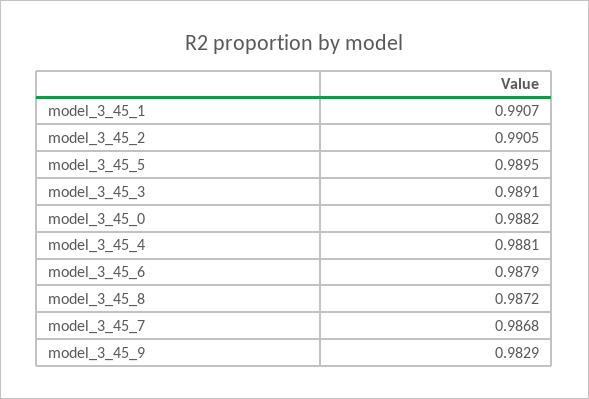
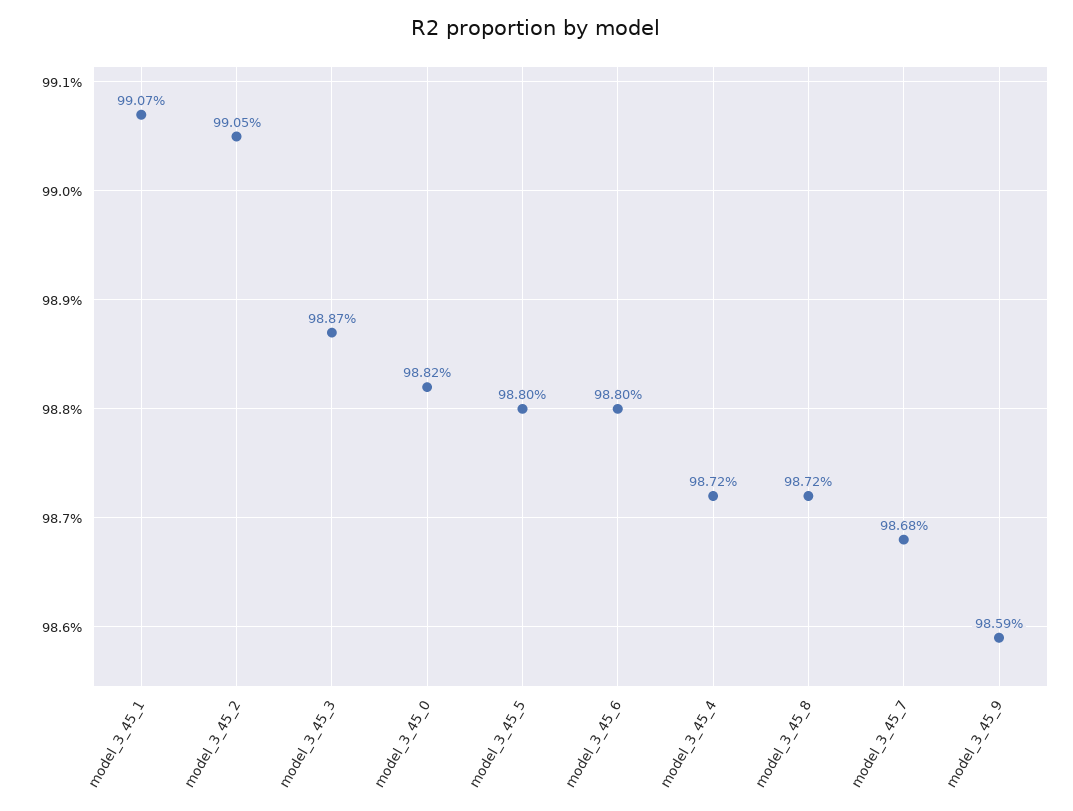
model_3_45_5: 0.9895 -> 0.988
model_3_45_3: 0.9891 -> 0.9887
model_3_45_4: 0.9881 -> 0.9872
model_3_45_6: 0.9879 -> 0.988
model_3_45_9: 0.9829 -> 0.9859

